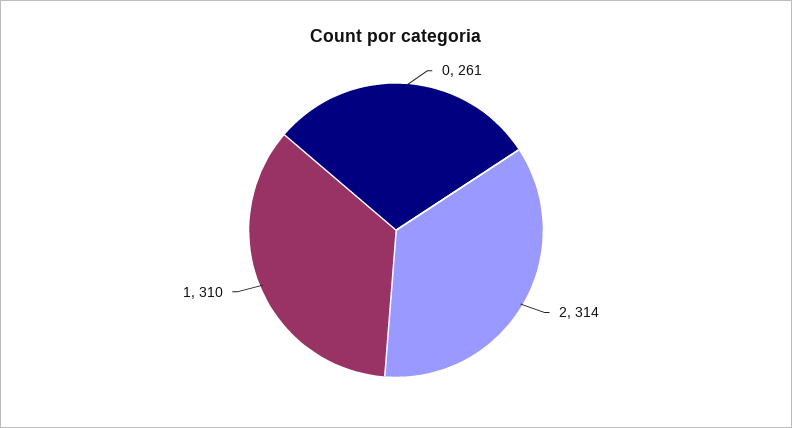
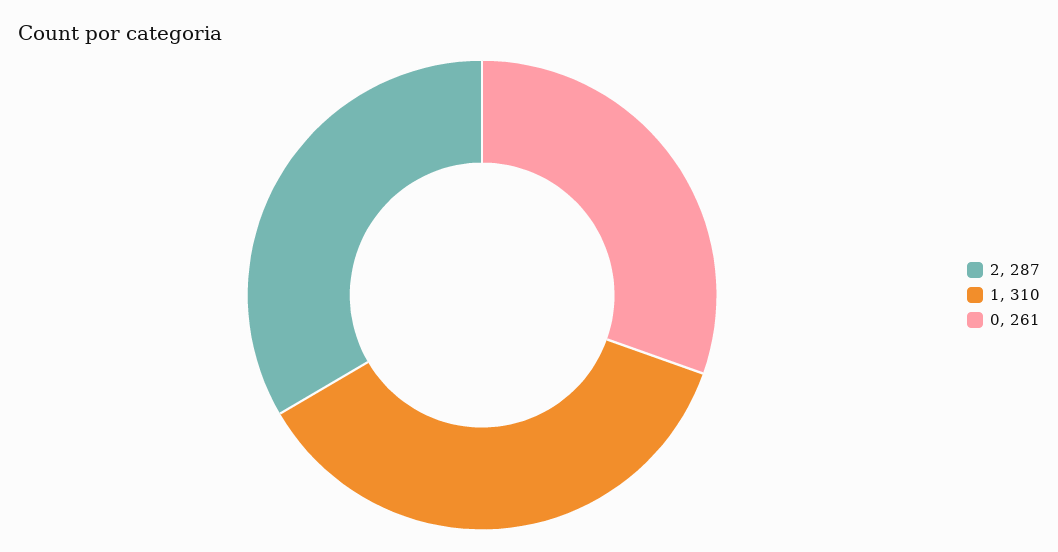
2: 314 -> 287

